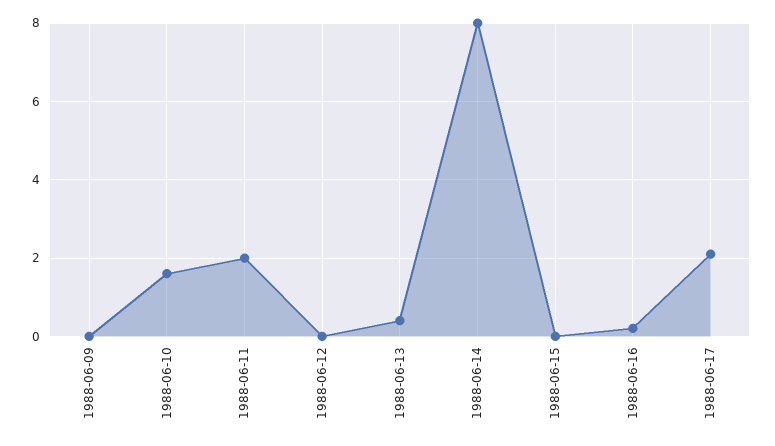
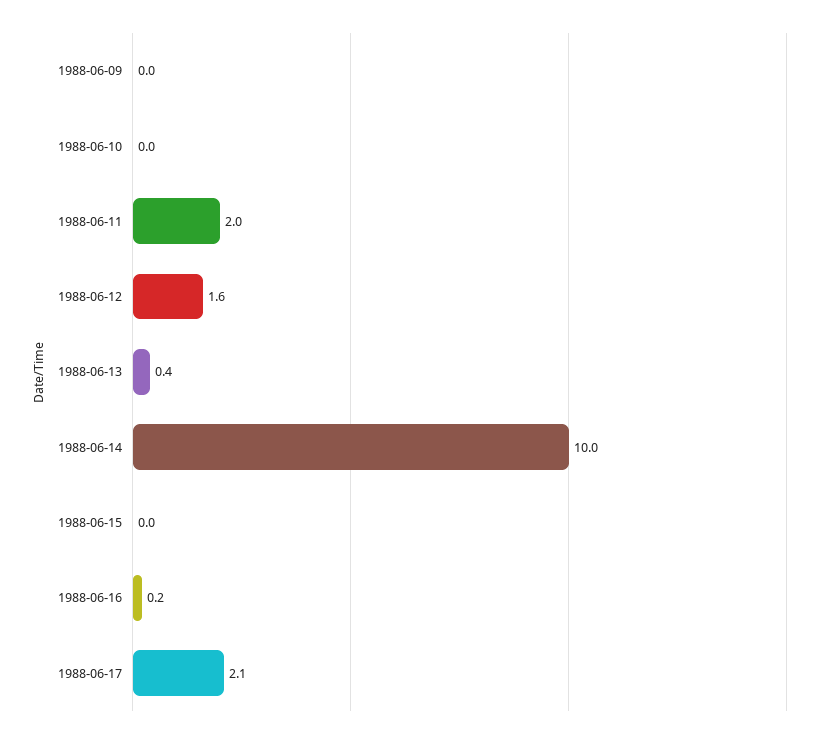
1988-06-10: 1.5 -> 0
1988-06-12: 0 -> 1.6
1988-06-14: 8 -> 10

